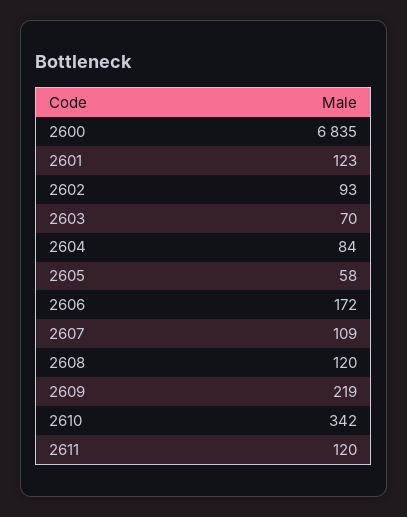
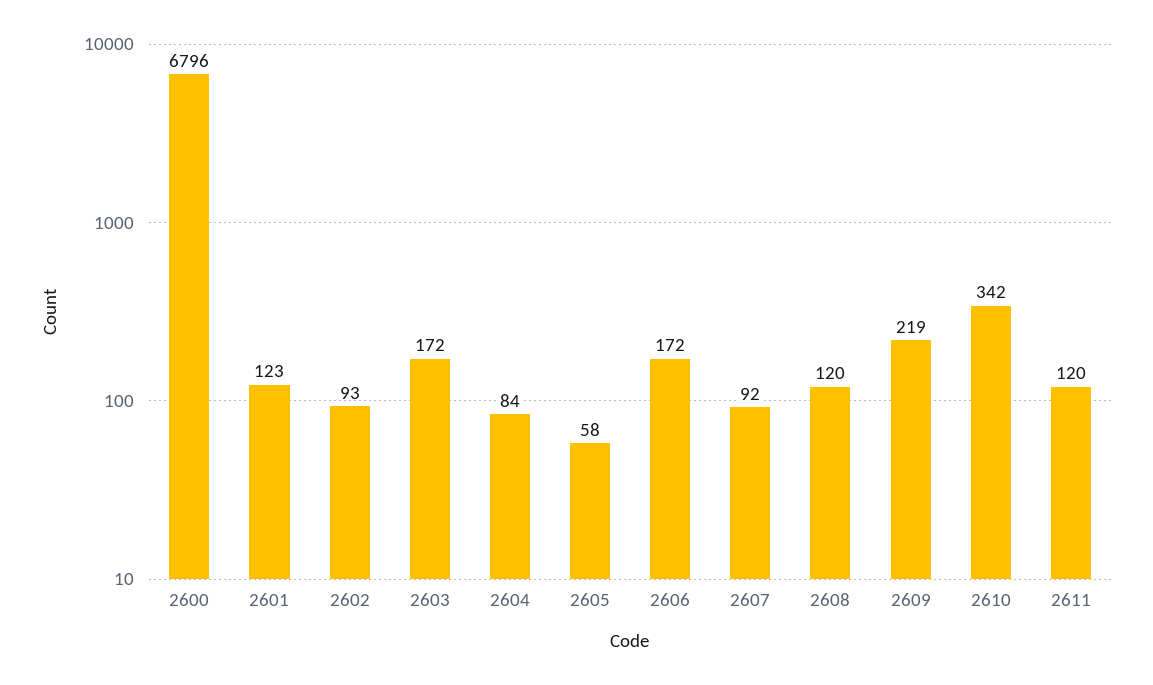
2600: 6835 -> 6796
2603: 70 -> 172
2607: 109 -> 92

